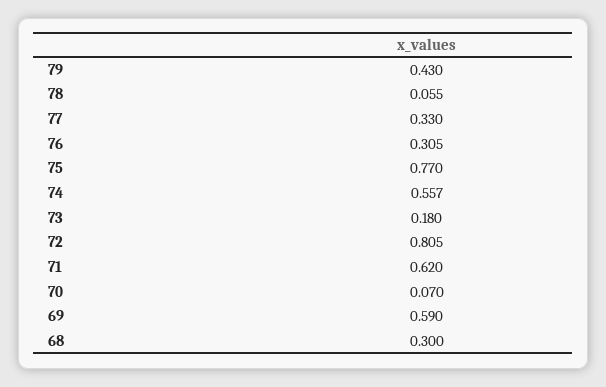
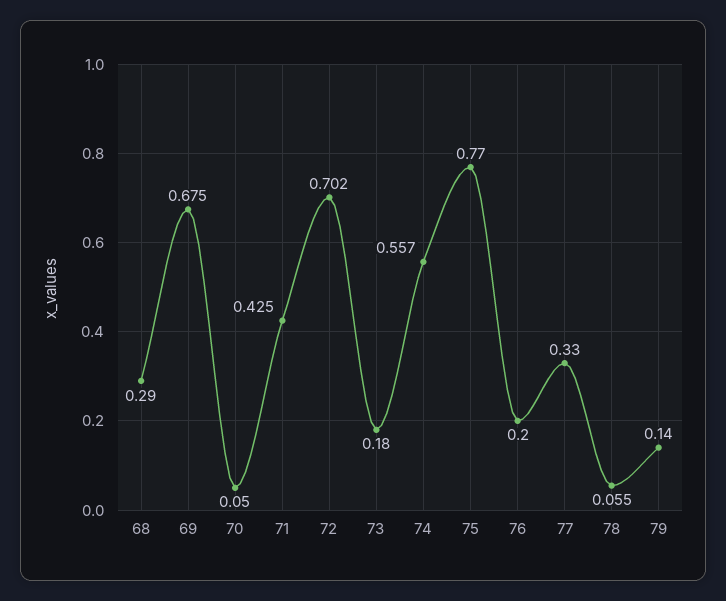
79: 0.43 -> 0.14
76: 0.305 -> 0.2
72: 0.805 -> 0.702
71: 0.62 -> 0.425
70: 0.07 -> 0.05
69: 0.59 -> 0.675
68: 0.3 -> 0.29

